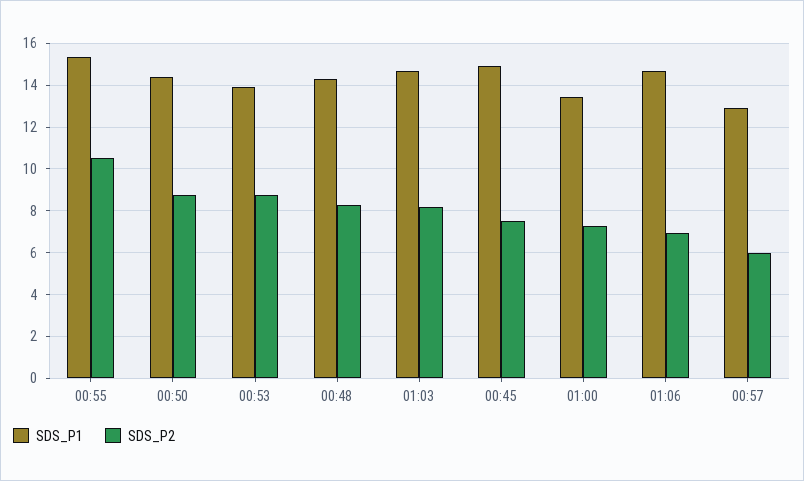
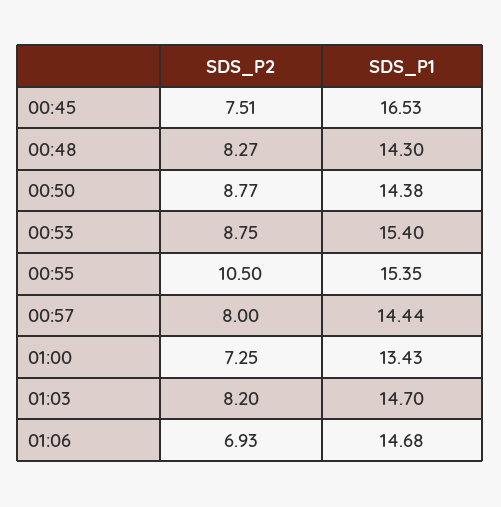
SDS_P1, 00:53: 14 -> 15.4
SDS_P1, 00:45: 15 -> 16.53
SDS_P1, 00:57: 13 -> 14.44
SDS_P2, 00:57: 6 -> 8

